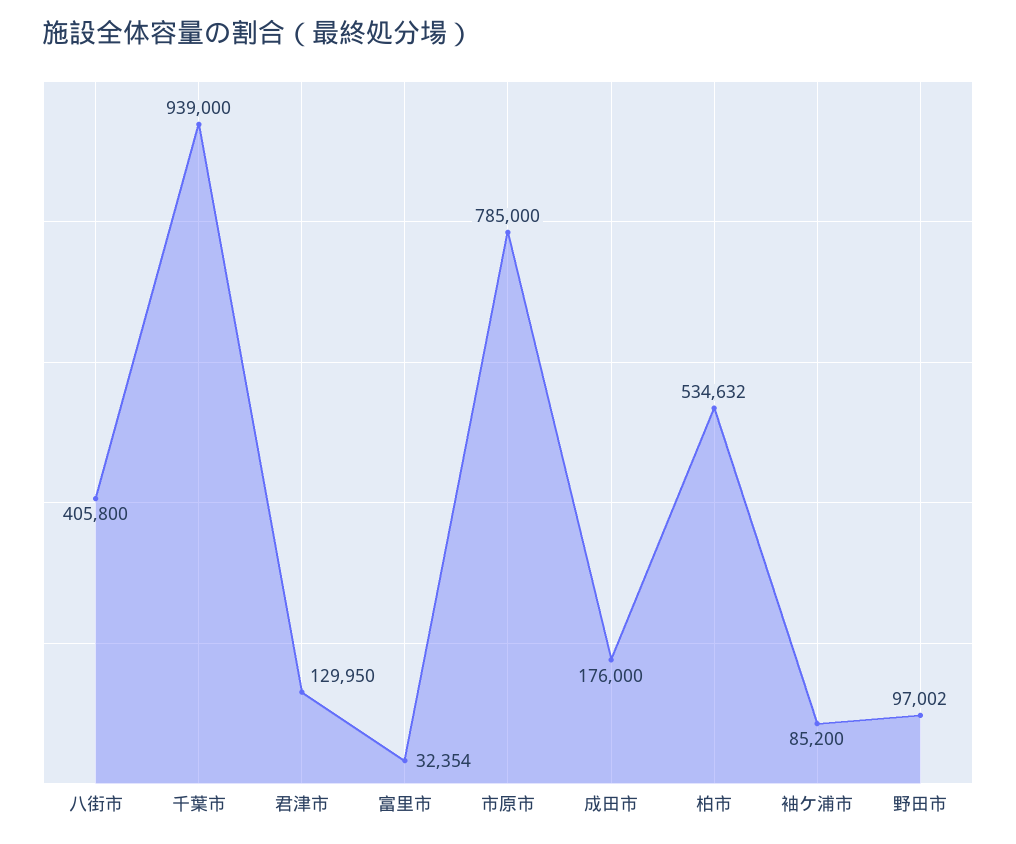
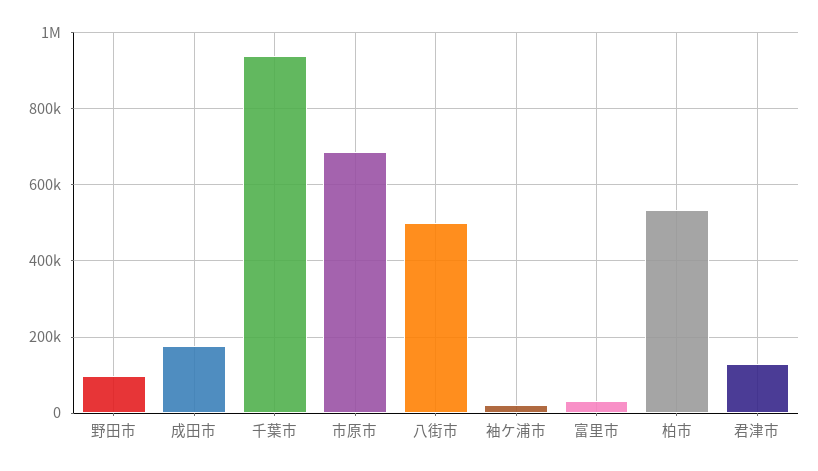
八街市: 405800 -> 500000
市原市: 785000 -> 680000
袖ケ浦市: 85200 -> 20000

